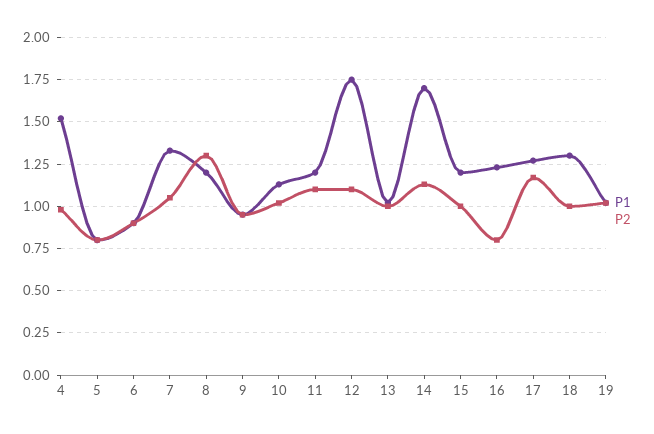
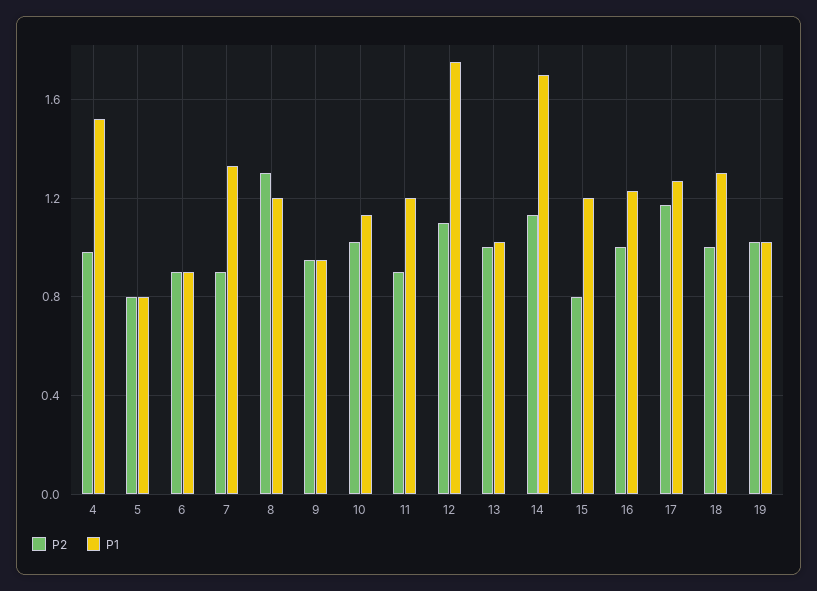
P2, 7: 1.05 -> 0.9
P2, 11: 1.1 -> 0.9
P2, 15: 1 -> 0.8
P2, 16: 0.8 -> 1

